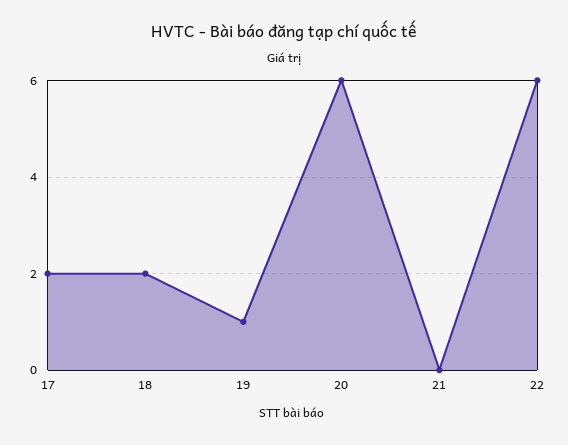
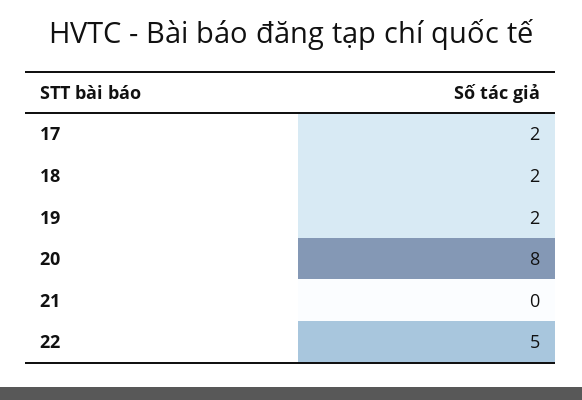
19: 1 -> 2
20: 6 -> 8
22: 6 -> 5

